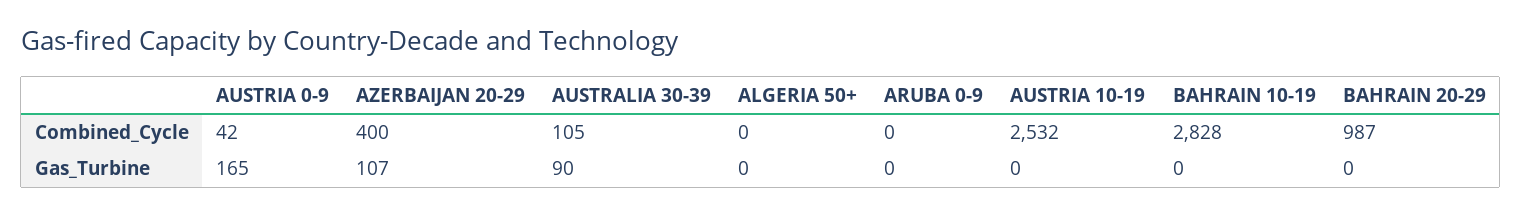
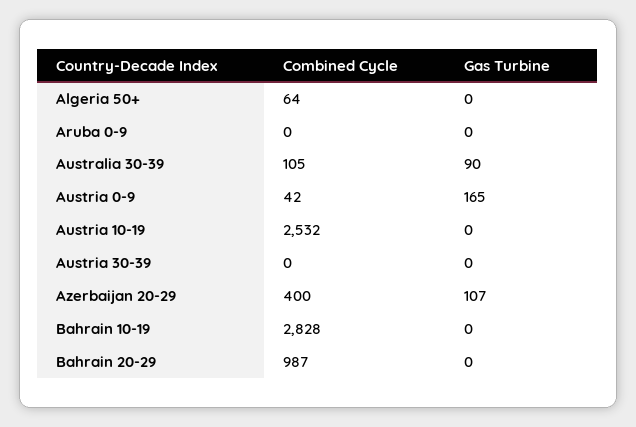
ALGERIA 50+, Combined_Cycle: 0 -> 64
Austria 30-39, Combined_Cycle: none -> 0
Austria 30-39, Gas_Turbine: none -> 0

